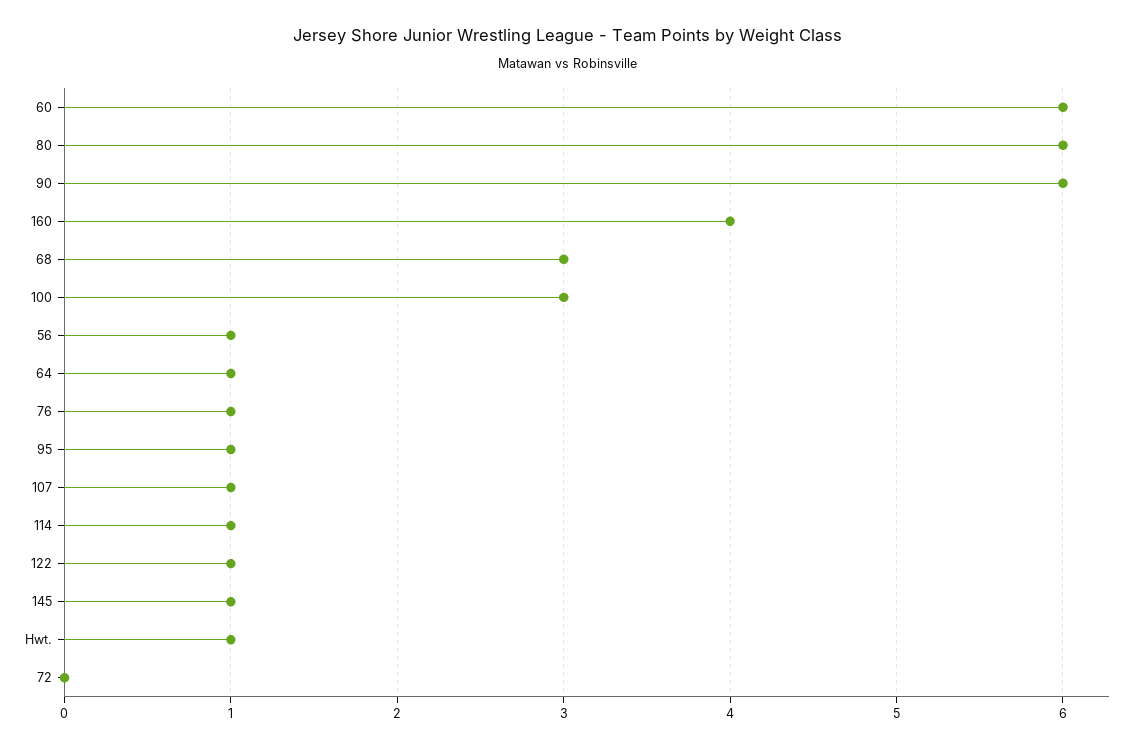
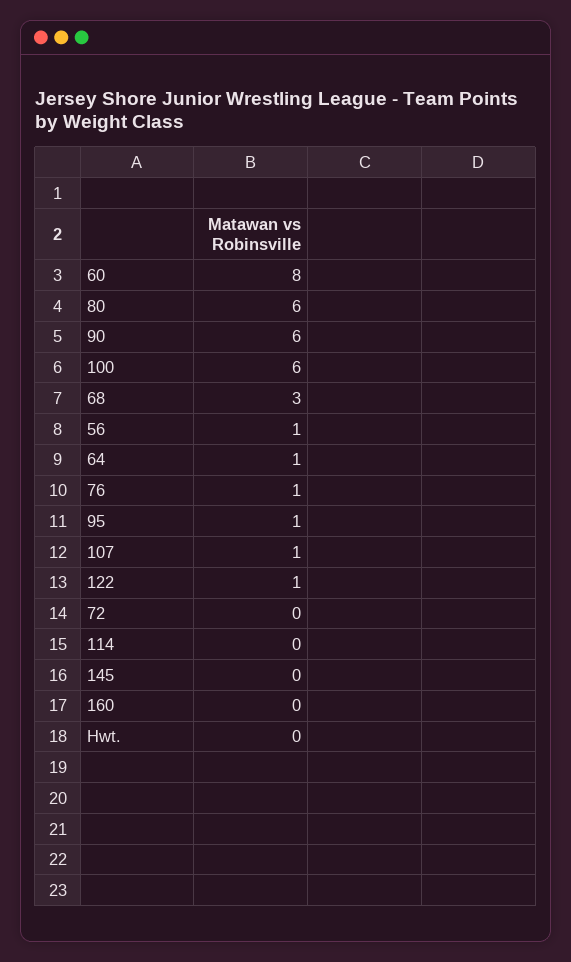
60: 6 -> 8
160: 4 -> 0
100: 3 -> 6
114: 1 -> 0
145: 1 -> 0
Hwt.: 1 -> 0

